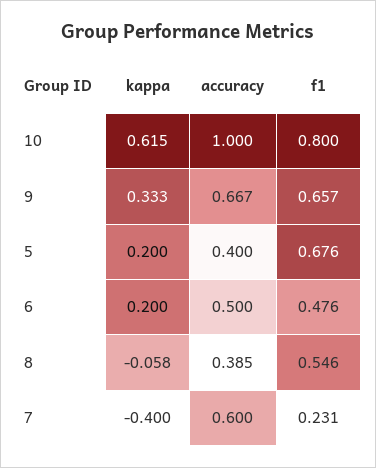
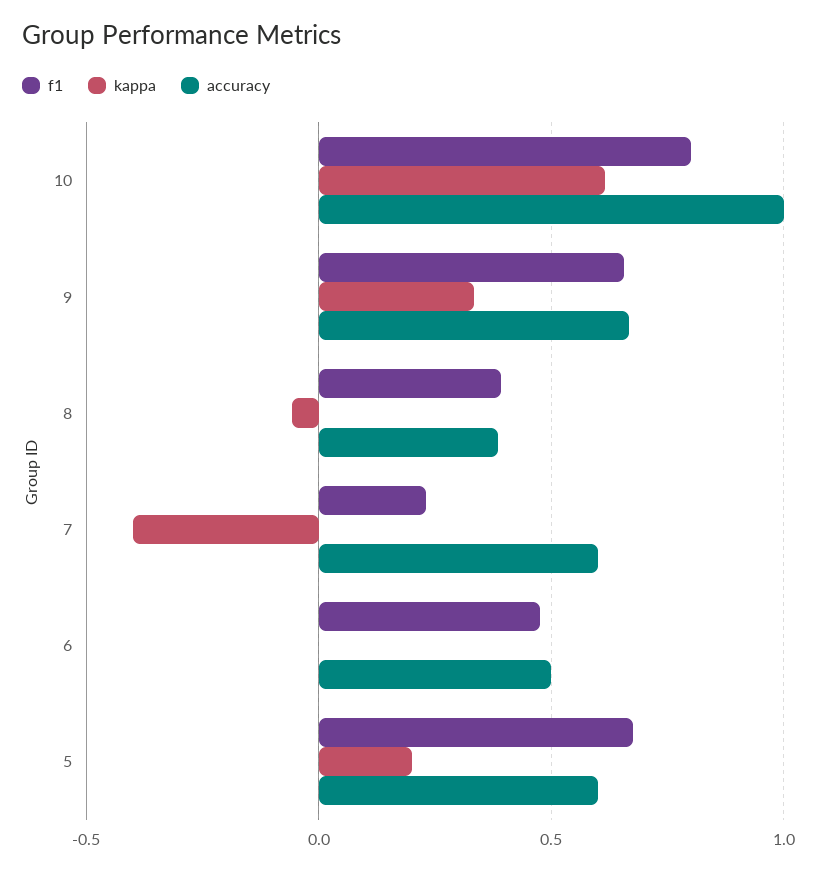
accuracy, 5: 0.4 -> 0.6
kappa, 6: 0.2 -> 0
f1, 8: 0.546 -> 0.4

